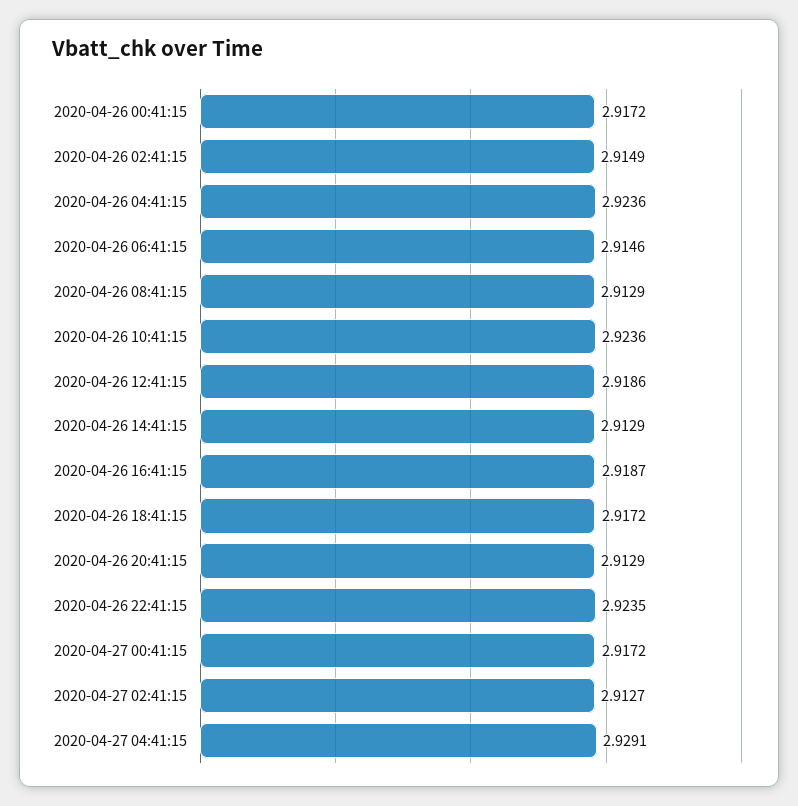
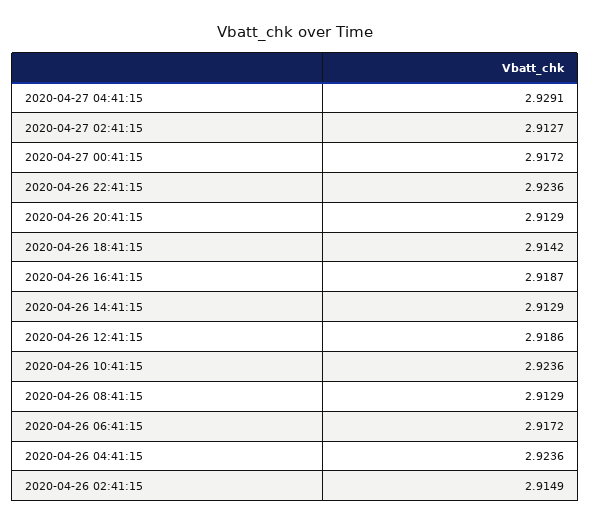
2020-04-26 00:41:15: 2.9172 -> none
2020-04-26 06:41:15: 2.9146 -> 2.9172
2020-04-26 18:41:15: 2.9172 -> 2.9142
2020-04-26 22:41:15: 2.9235 -> 2.9236

